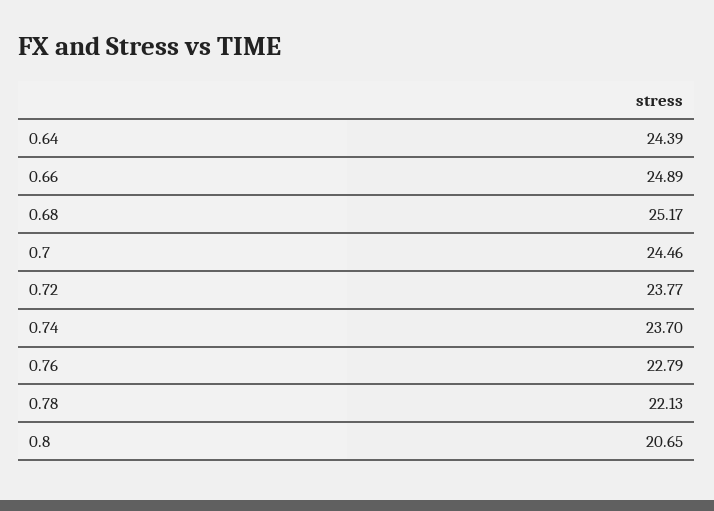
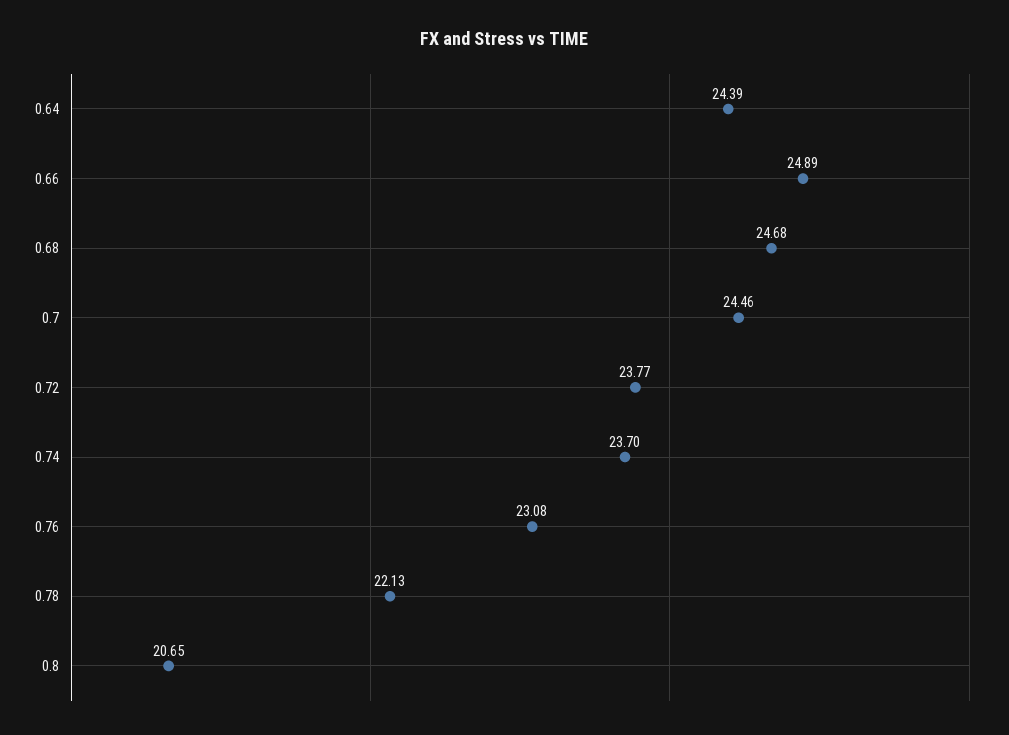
0.68: 25.17 -> 24.68
0.76: 22.79 -> 23.08

